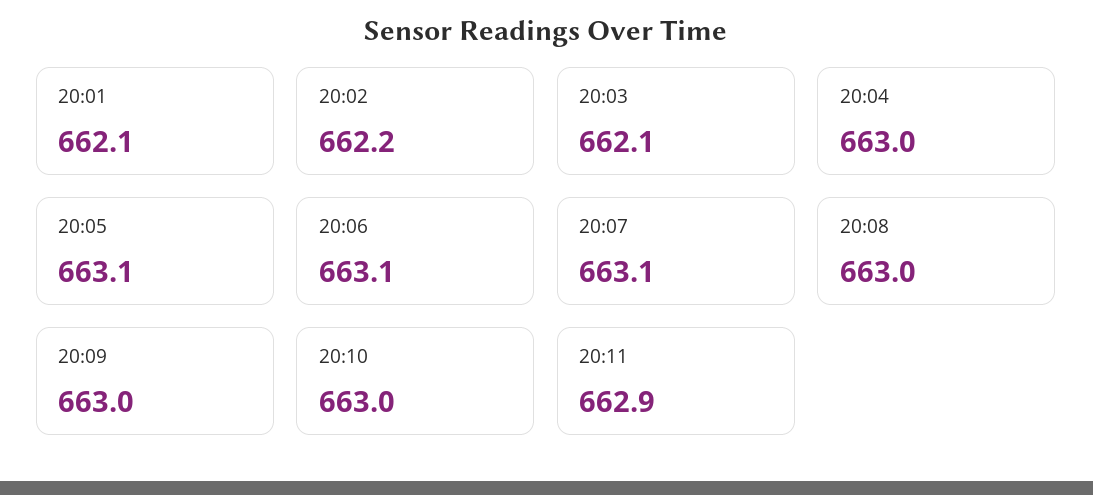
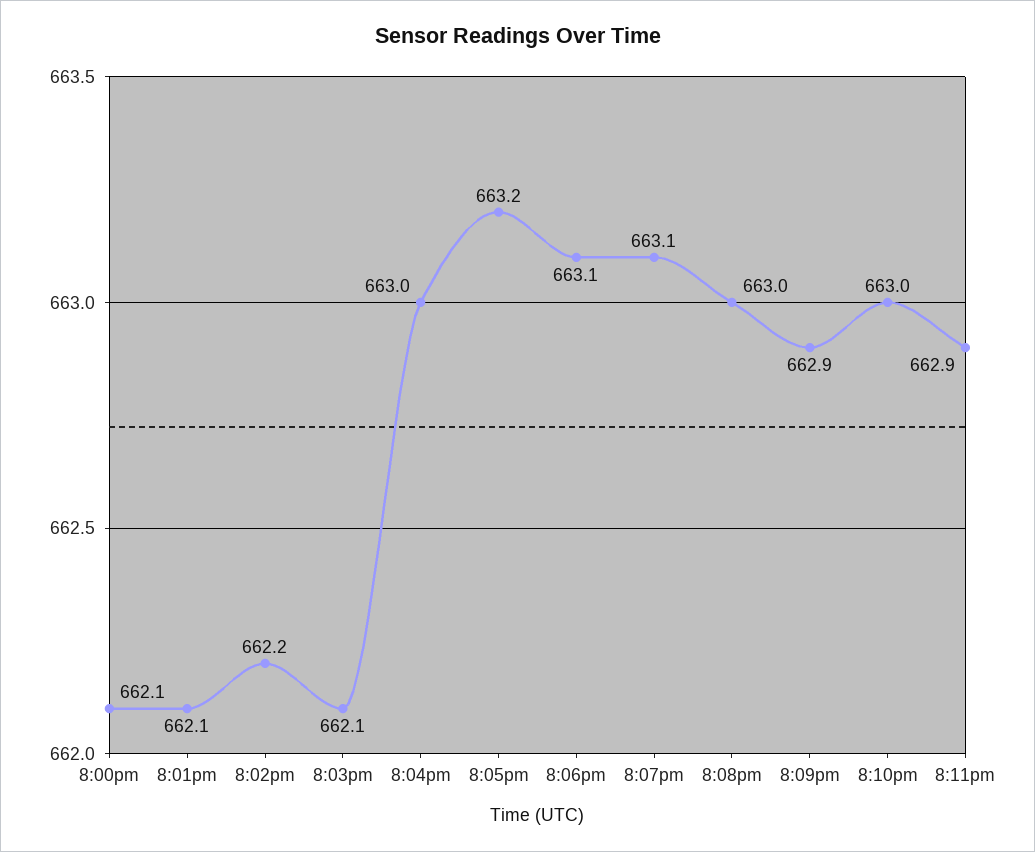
20:05: 663.1 -> 663.2
20:09: 663 -> 662.9
8:00pm: none -> 662.1

